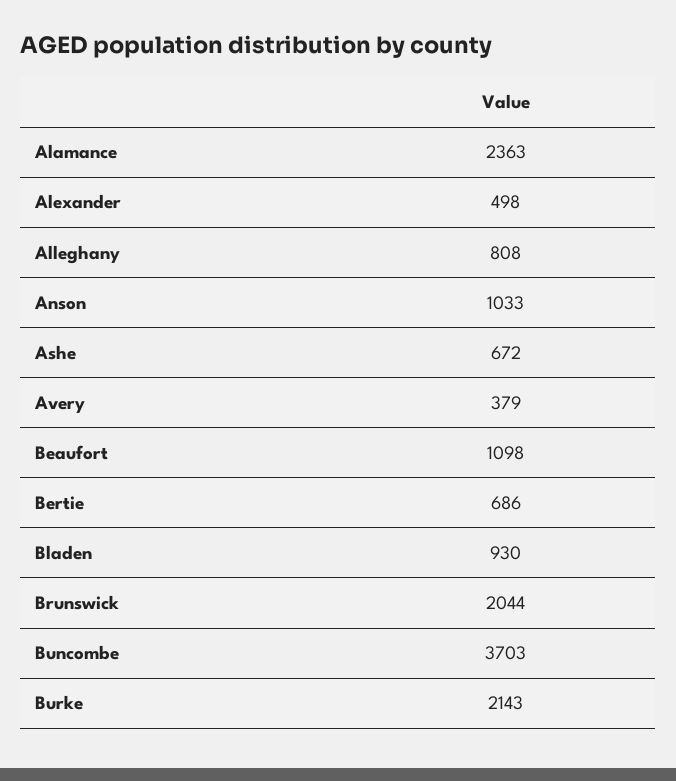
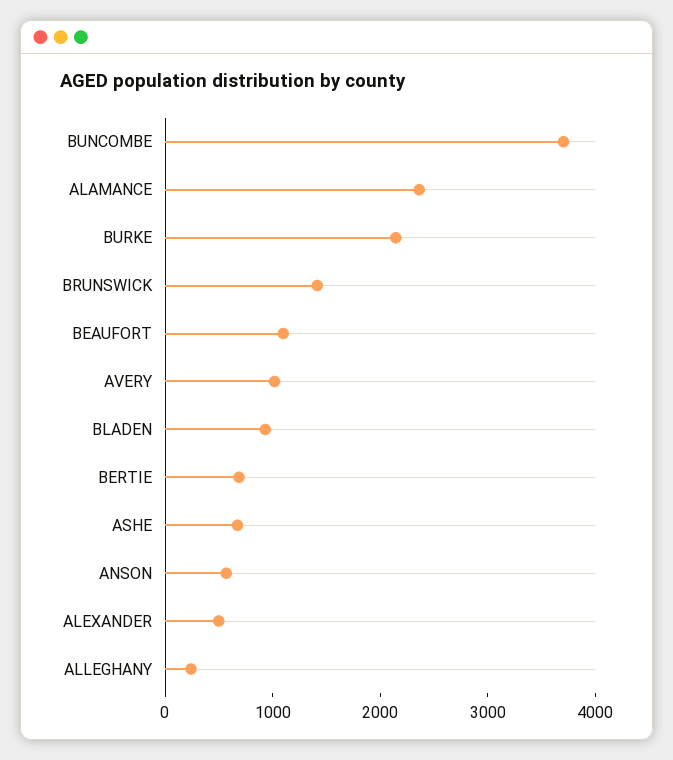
Alleghany: 808 -> 200
Anson: 1033 -> 600
Avery: 379 -> 1000
Brunswick: 2044 -> 1400

